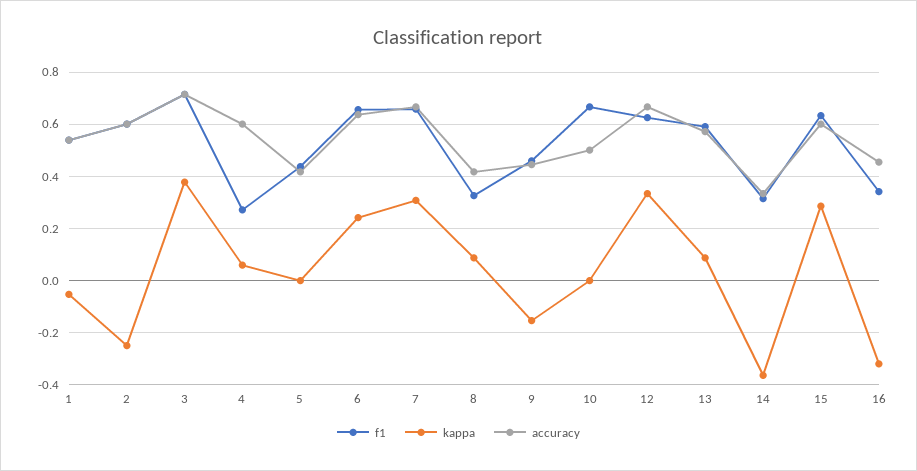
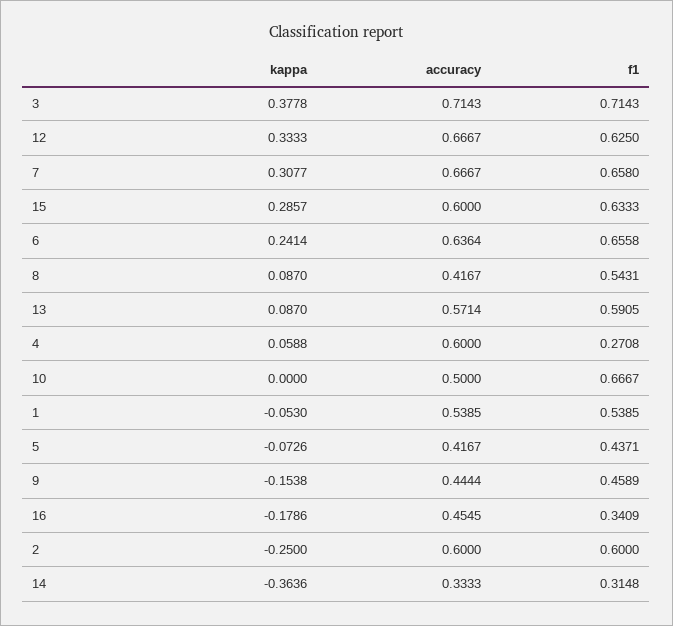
kappa, 5: 0 -> -0.0726
f1, 8: 0.325 -> 0.5431
kappa, 16: -0.325 -> -0.1786

